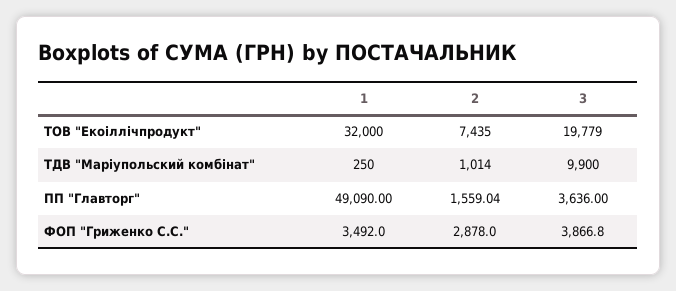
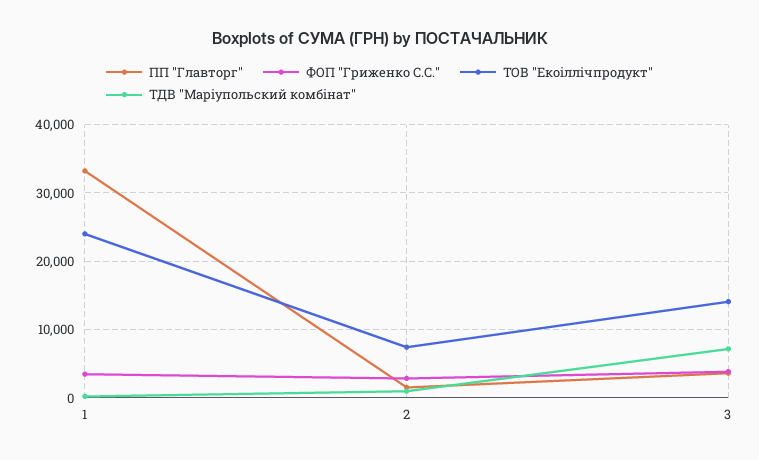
ТОВ "Екоіллічпродукт", 1: 32000 -> 24000
ТОВ "Екоіллічпродукт", 3: 19779 -> 14000
ТДВ "Маріупольский комбінат", 3: 9900 -> 7000
ПП "Главторг", 1: 49090 -> 33000

